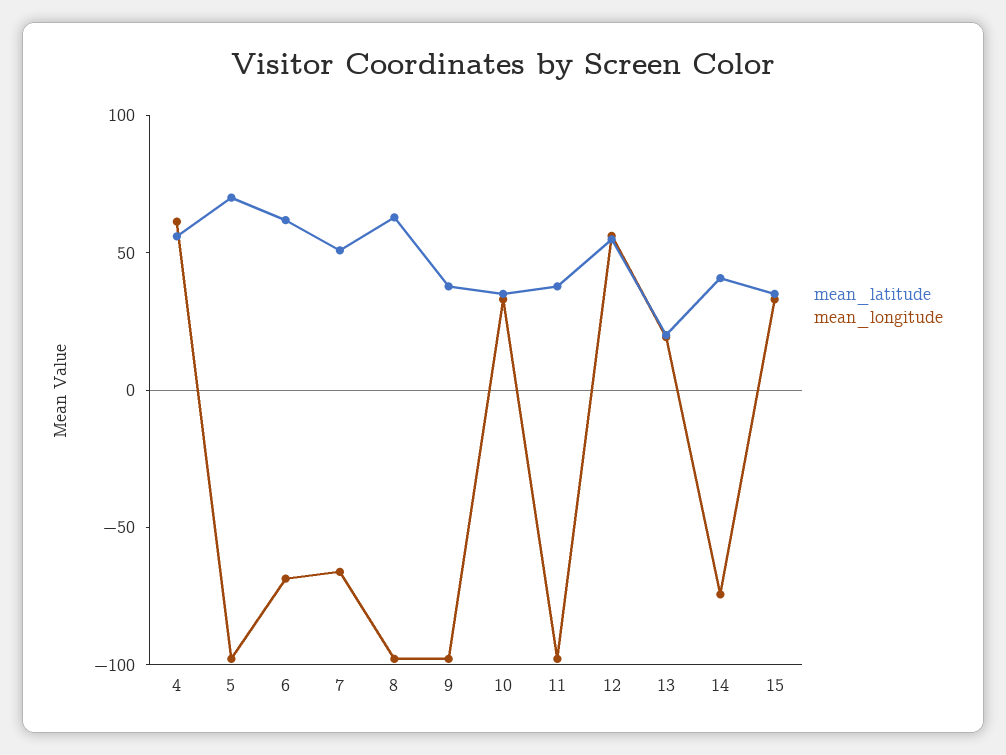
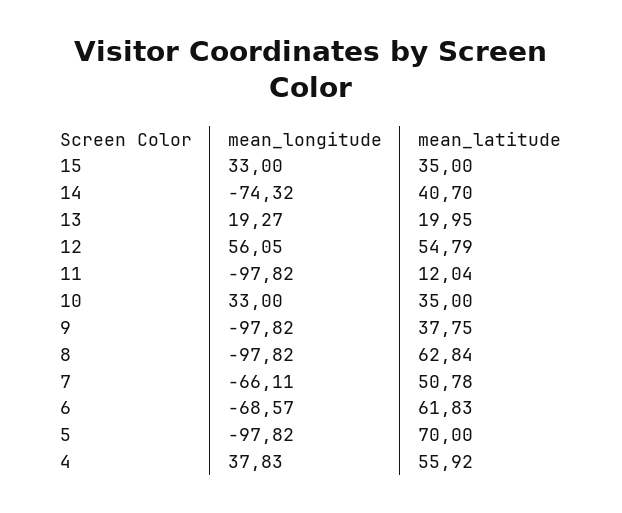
mean_longitude, 4: 60 -> 37.83
mean_latitude, 11: 40 -> 12.04

